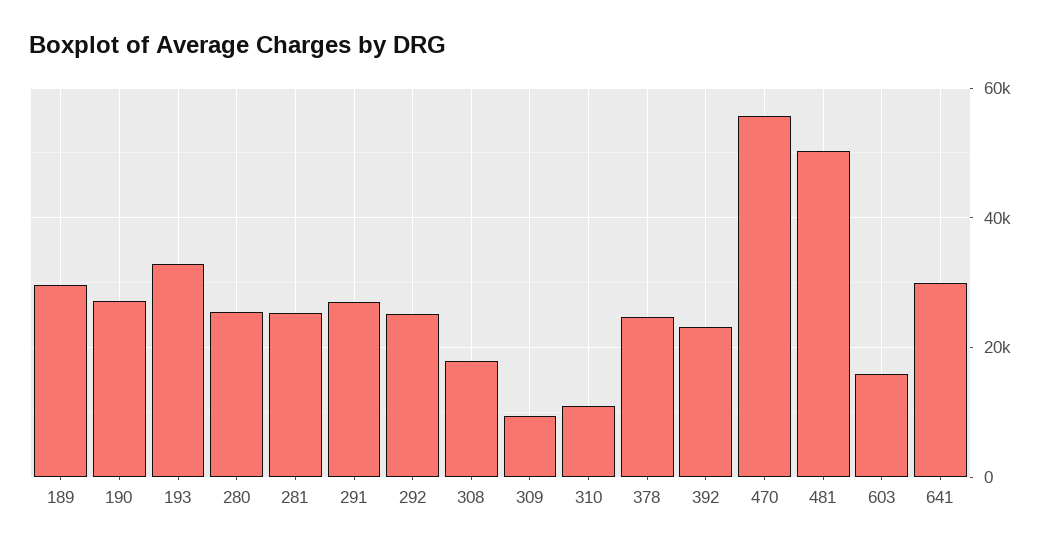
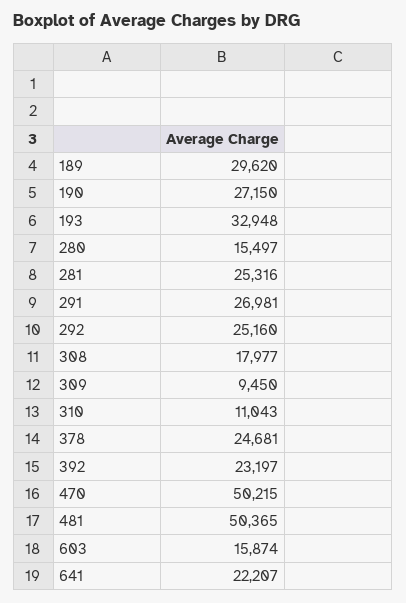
280: 26000 -> 15497
470: 56000 -> 50215
641: 30000 -> 22207

